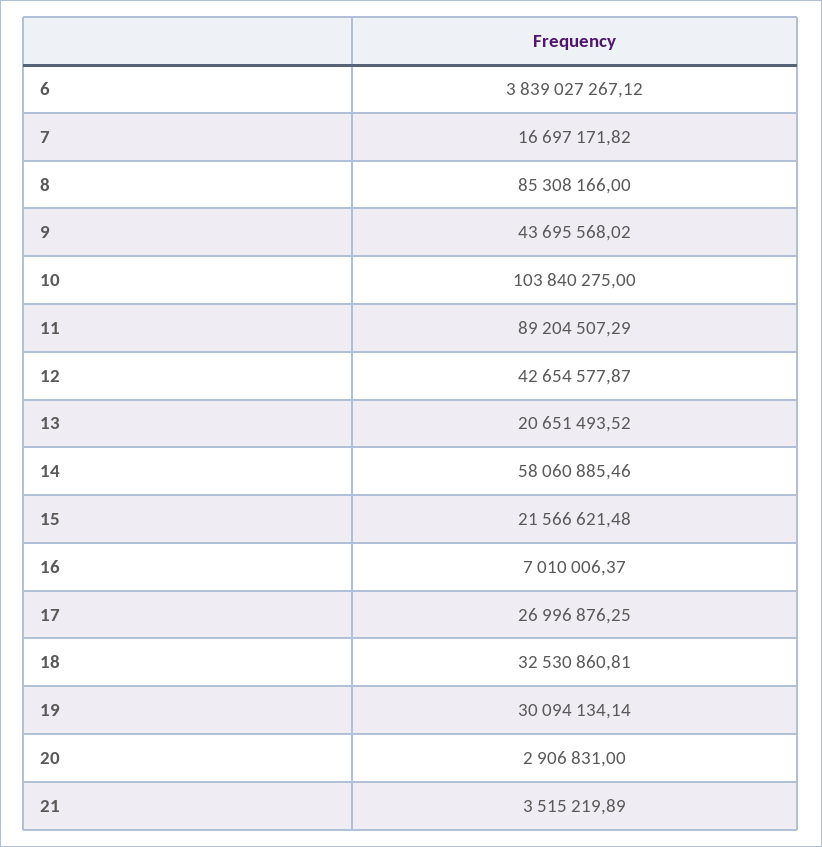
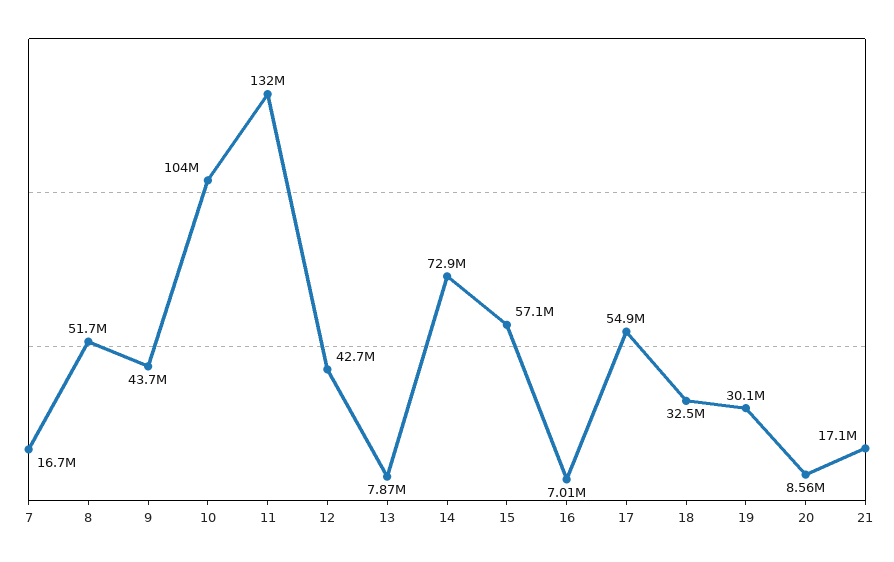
6: 3839027267.12 -> none
8: 85308166 -> 51700000
11: 89204507.29 -> 132000000
13: 20651493.52 -> 7870000
14: 58060885.46 -> 72900000
15: 21566621.48 -> 57100000
17: 26996876.25 -> 54900000
20: 2906831 -> 8560000
21: 3515219.89 -> 17100000

